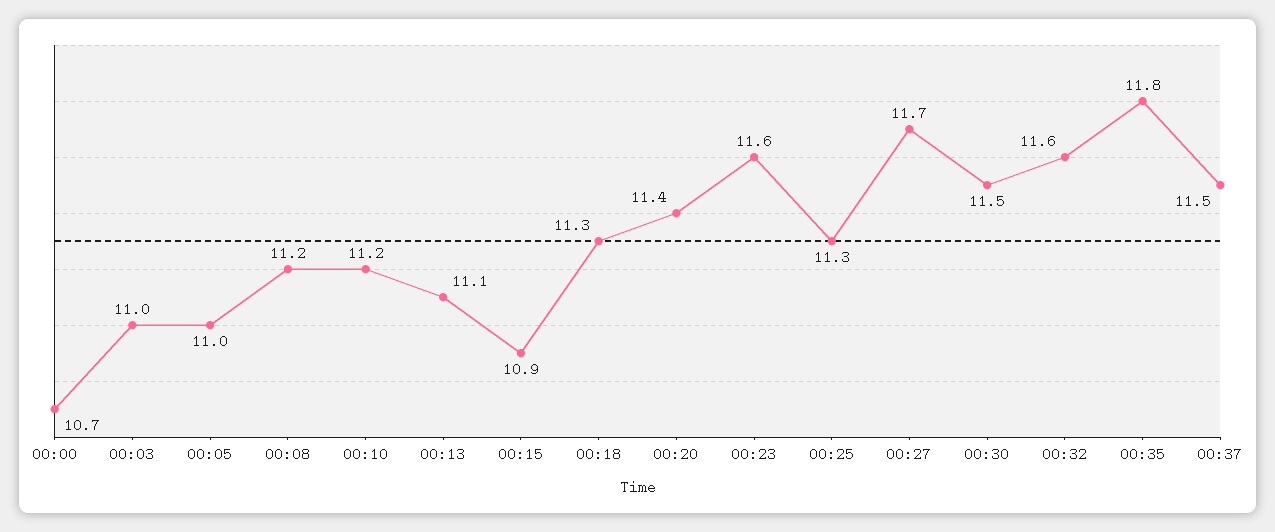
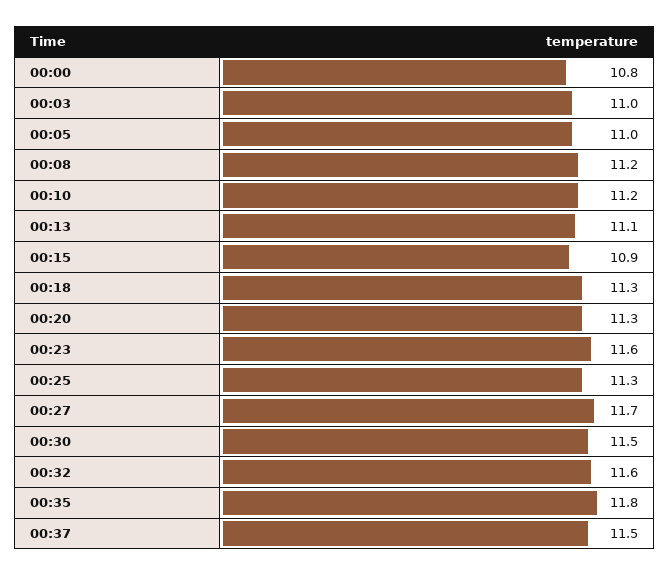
00:00: 10.7 -> 10.8
00:20: 11.4 -> 11.3

